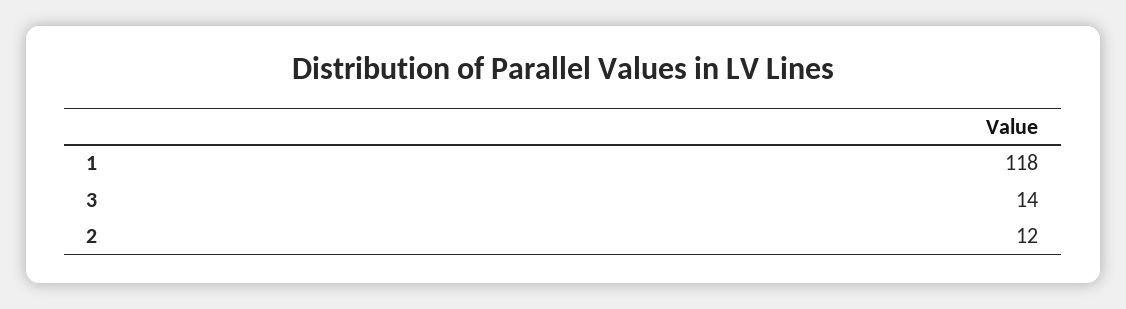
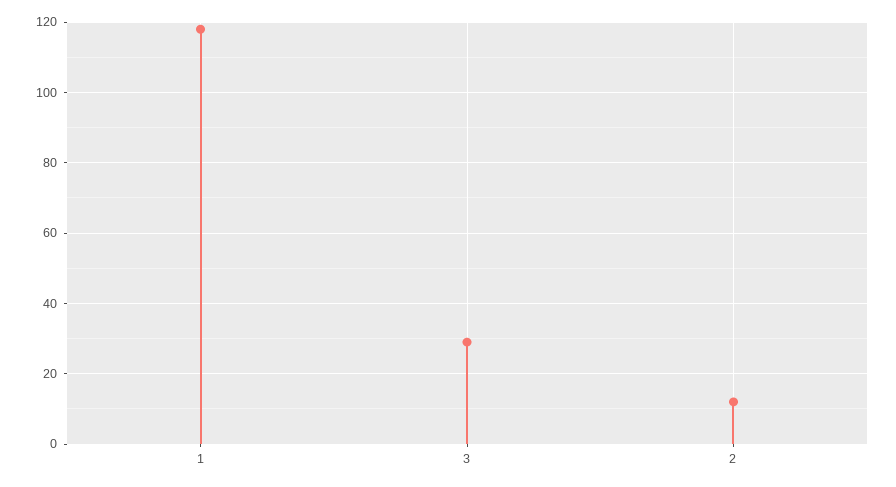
3: 14 -> 30

